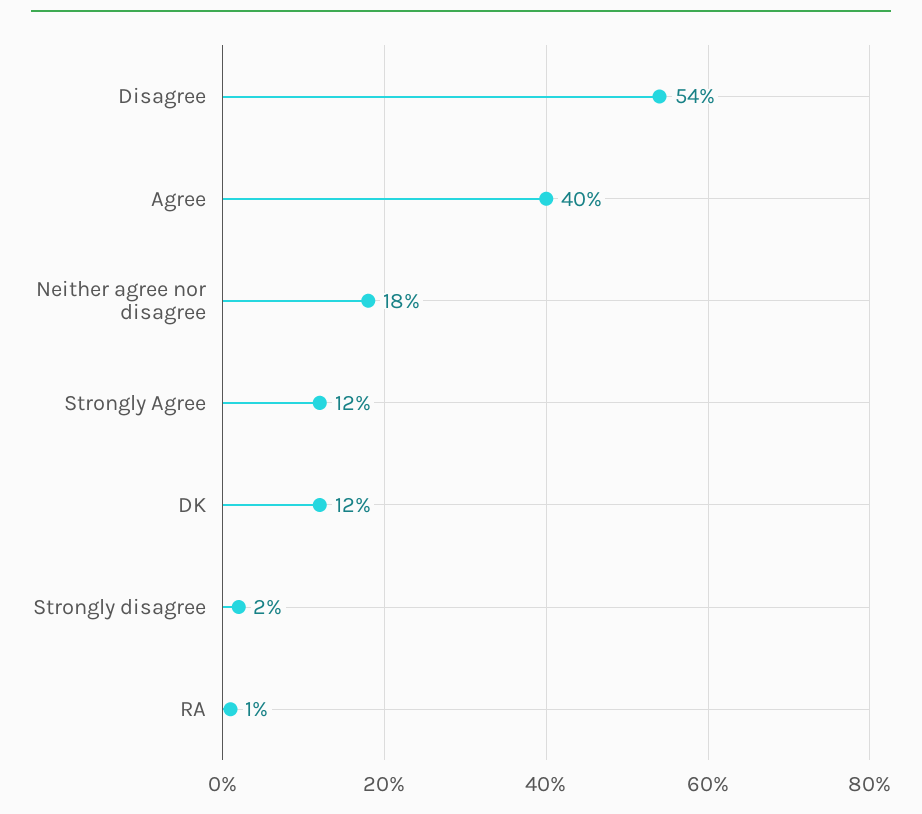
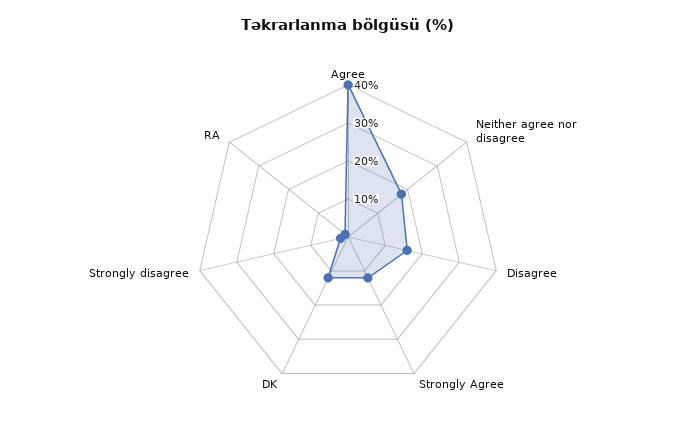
Disagree: 54 -> 15

